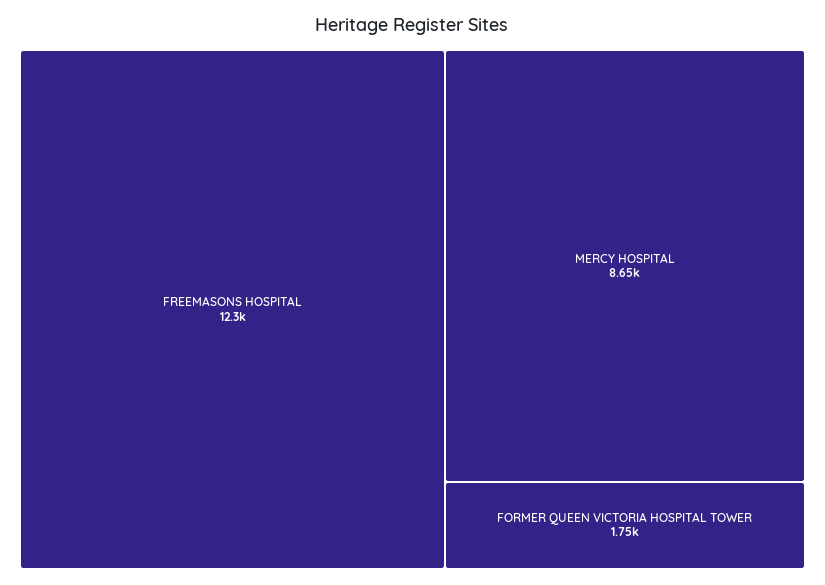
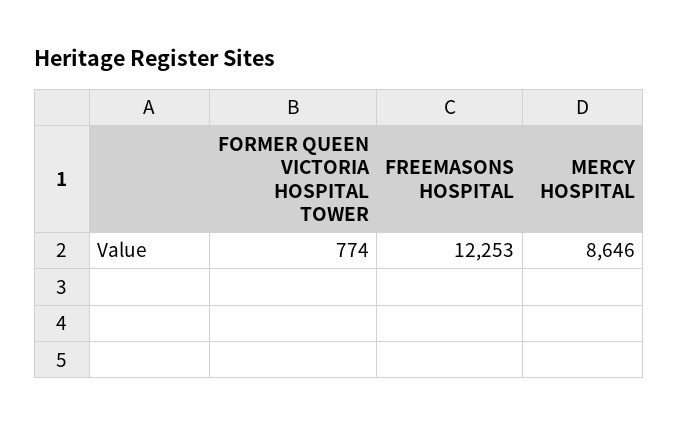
FORMER QUEEN VICTORIA HOSPITAL TOWER: 1750 -> 774

